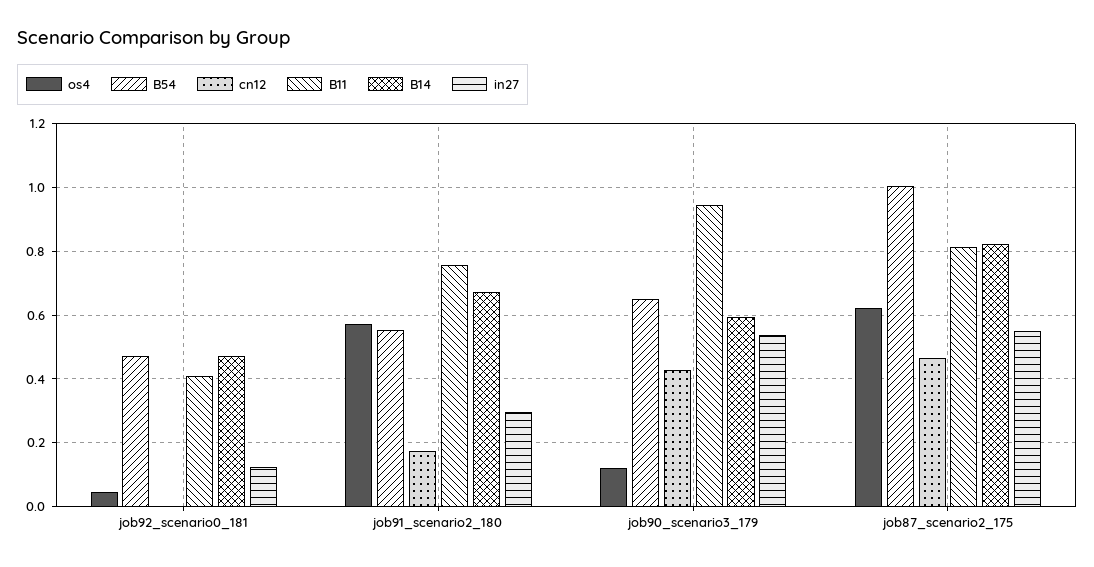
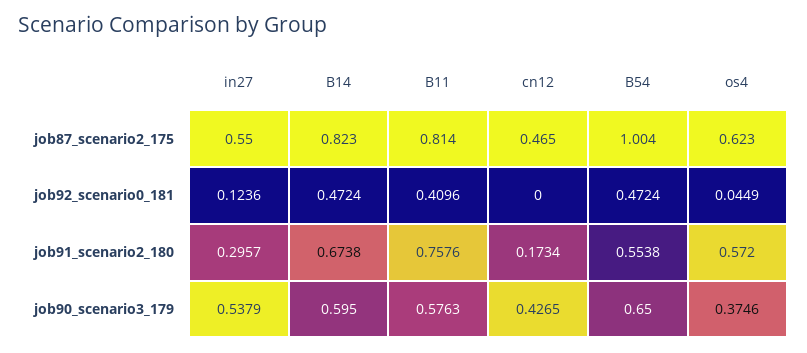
os4, job90_scenario3_179: 0.12 -> 0.3746
B11, job90_scenario3_179: 0.94 -> 0.5763

